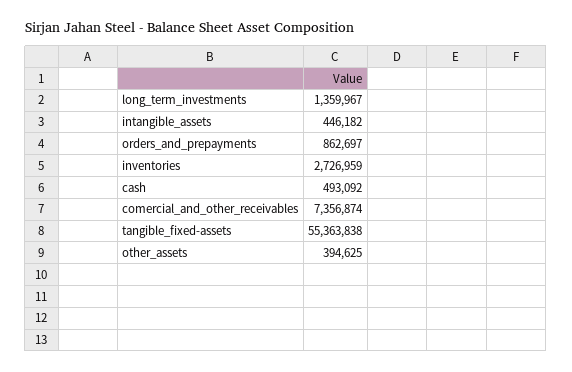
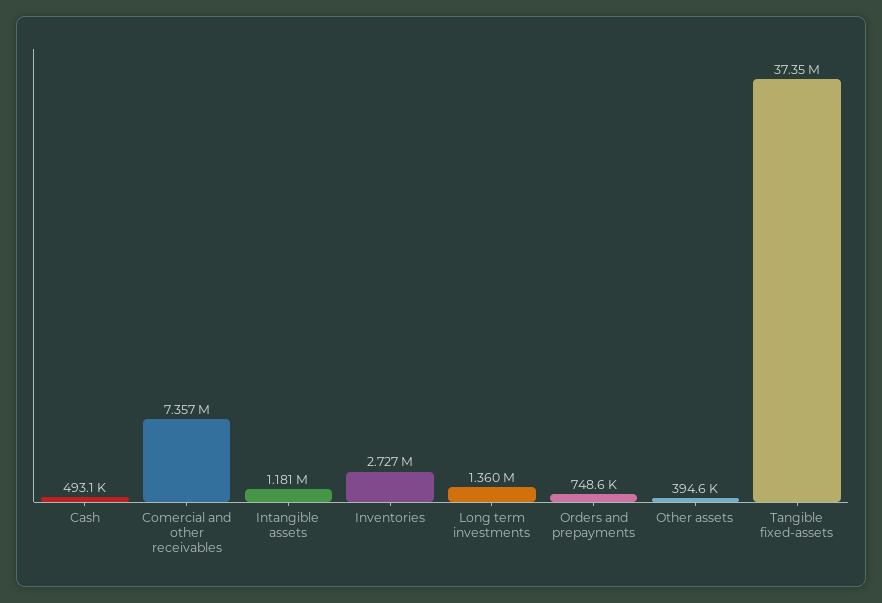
intangible_assets: 446182 -> 1181000
orders_and_prepayments: 862697 -> 748600
tangible_fixed-assets: 55363838 -> 37350000

